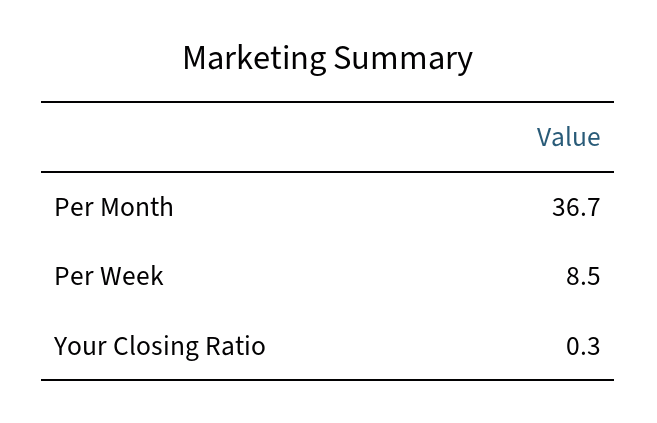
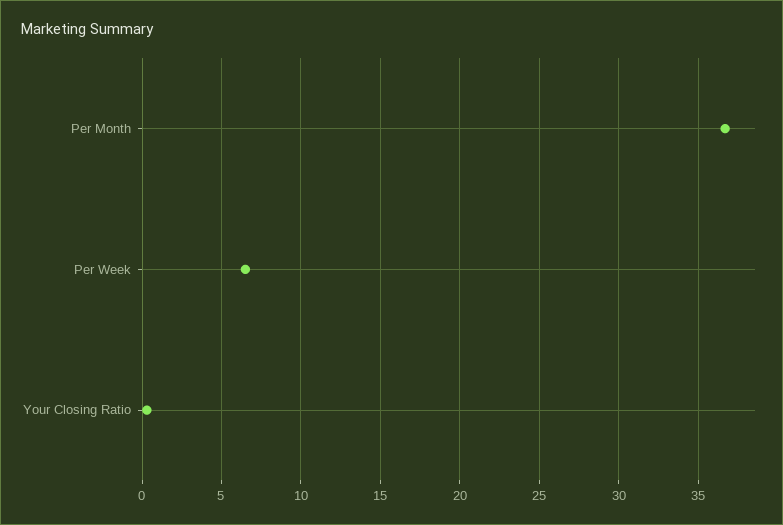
Per Week: 8.5 -> 6.5

